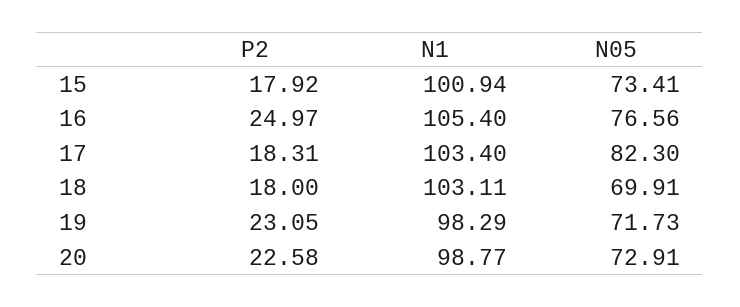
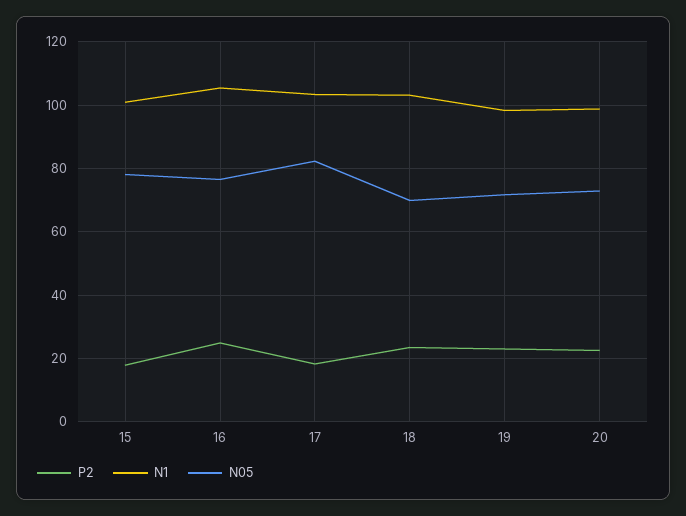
N05, 15: 73.41 -> 78
P2, 18: 18 -> 24

